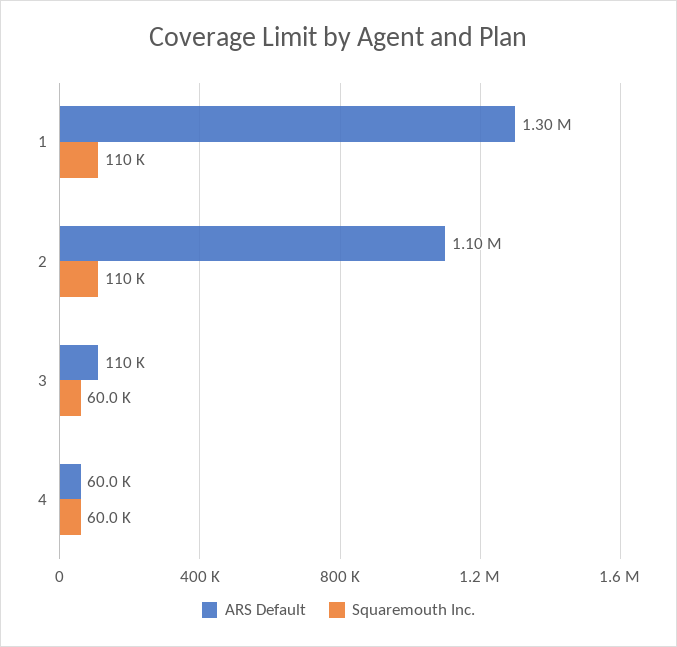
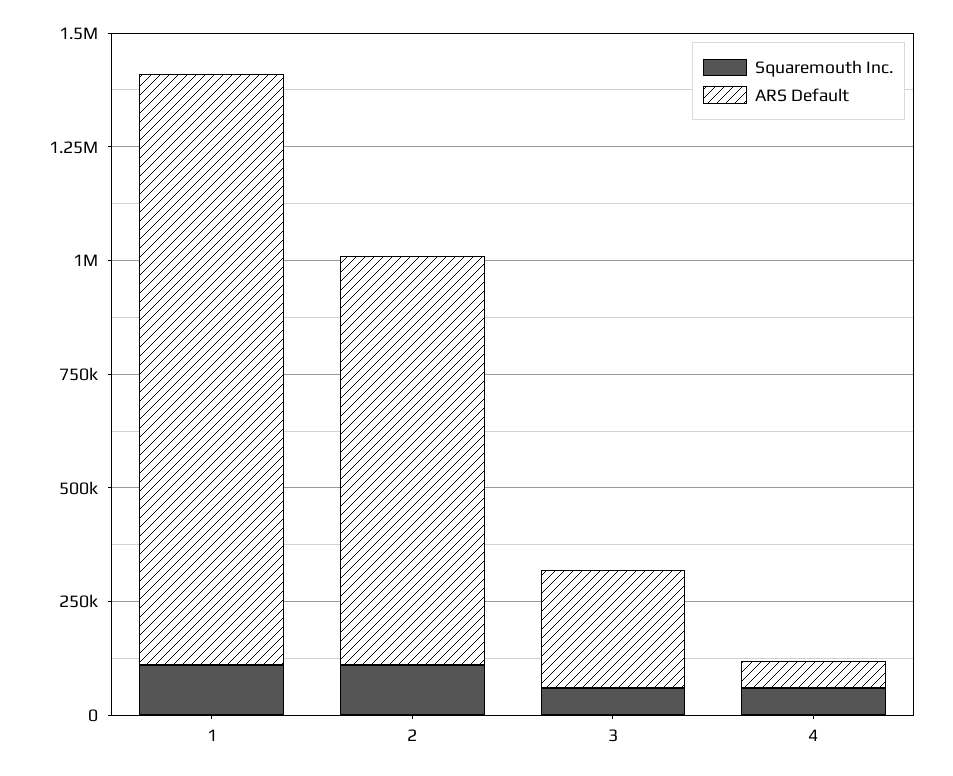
ARS Default, 2: 1100000 -> 900000
ARS Default, 3: 110000 -> 250000

